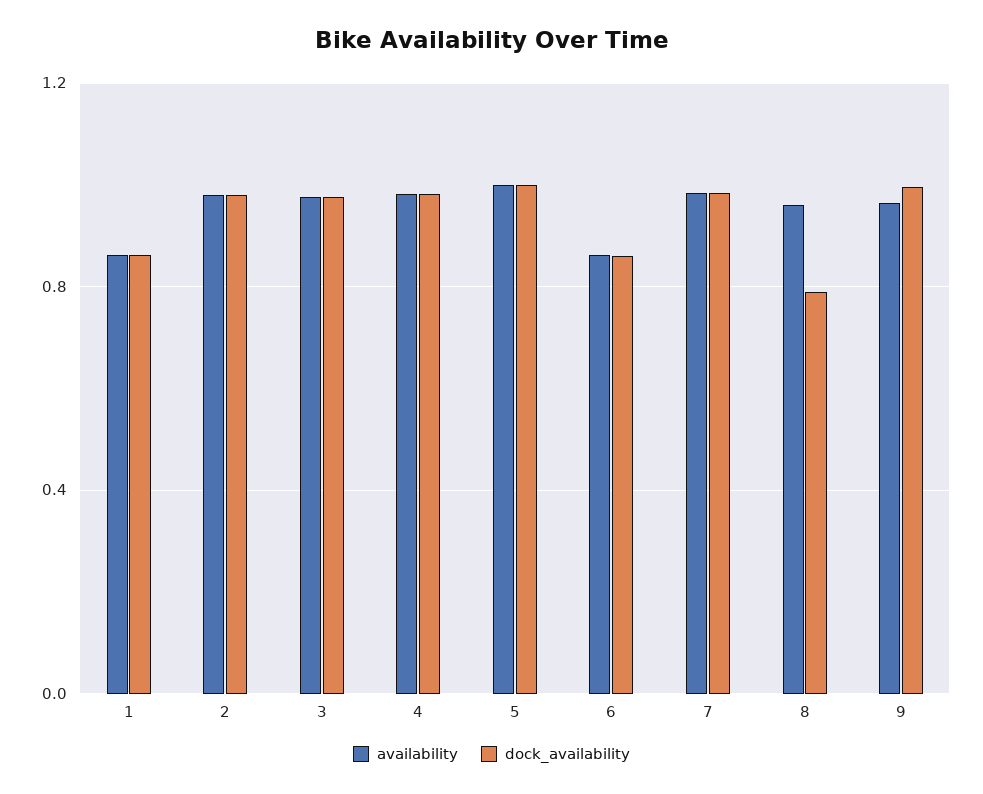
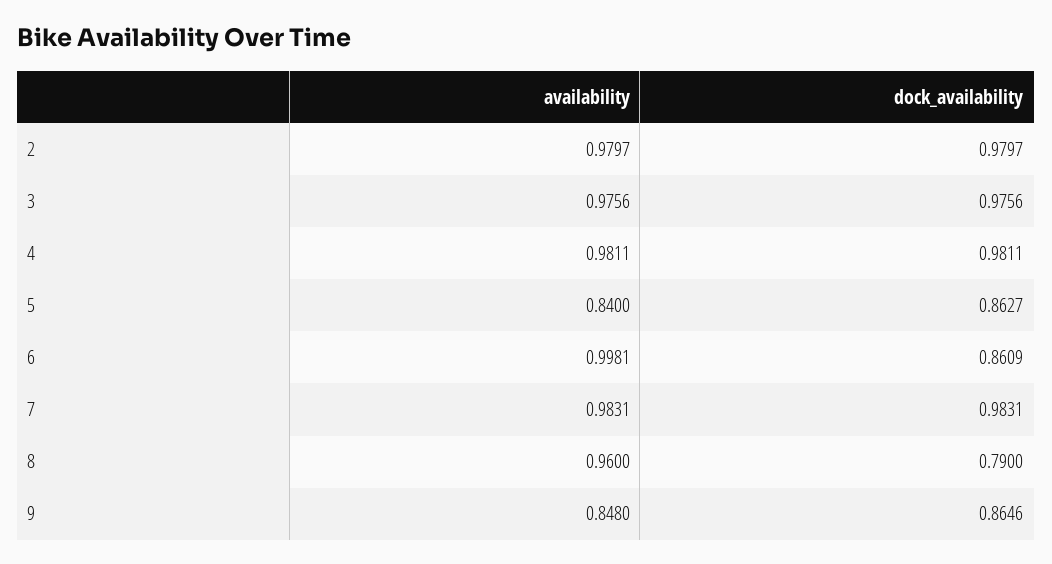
availability, 1: 0.85 -> none
dock_availability, 1: 0.85 -> none
availability, 5: 1 -> 0.84
dock_availability, 5: 1 -> 0.8627
availability, 6: 0.85 -> 0.9981
availability, 9: 0.95 -> 0.848
dock_availability, 9: 1 -> 0.8646

